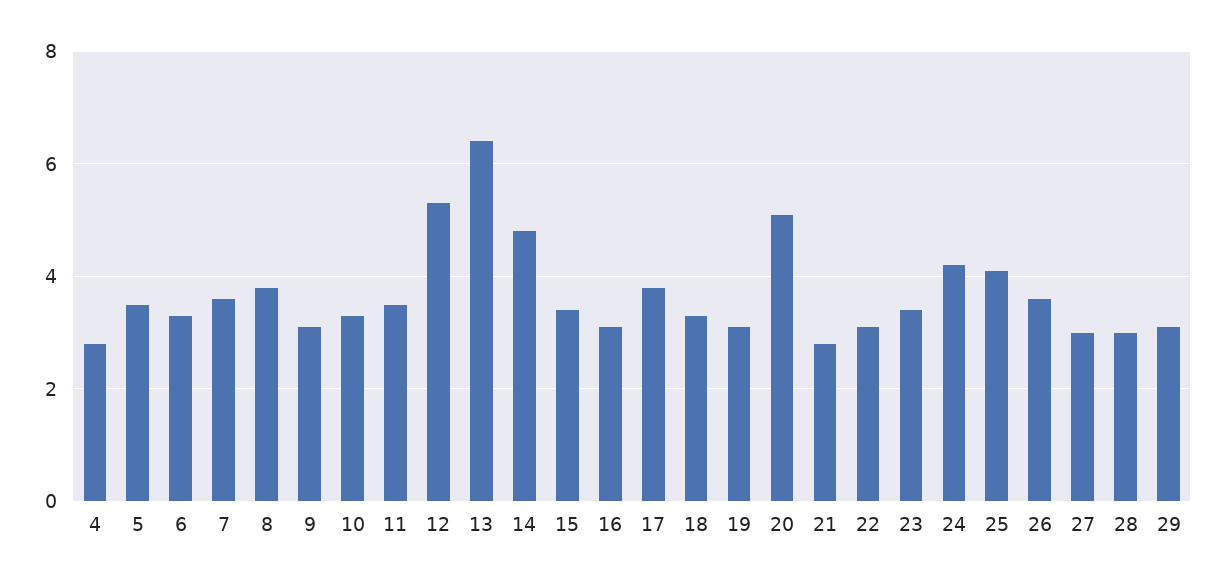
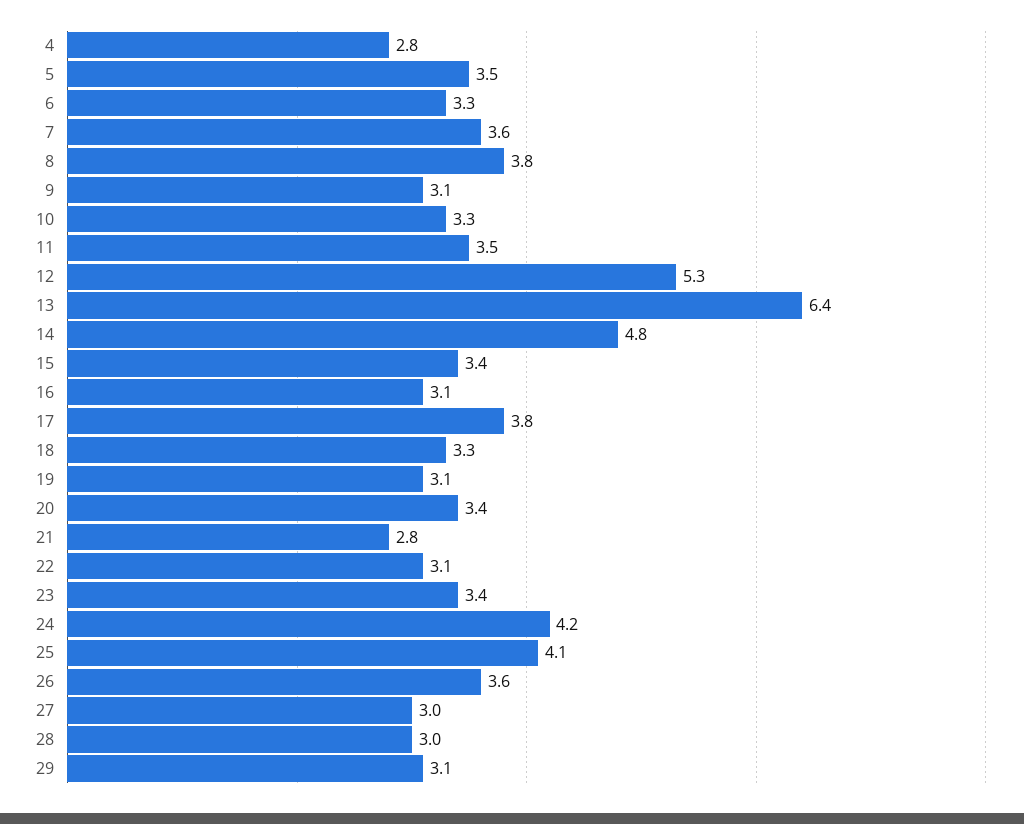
20: 5 -> 3.4

